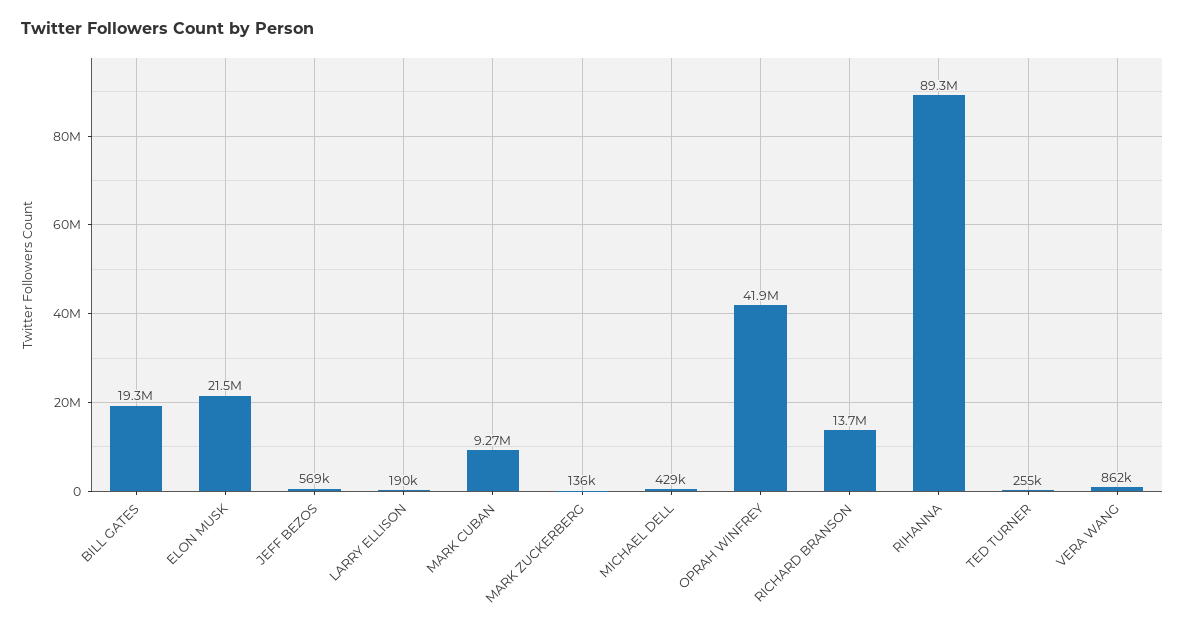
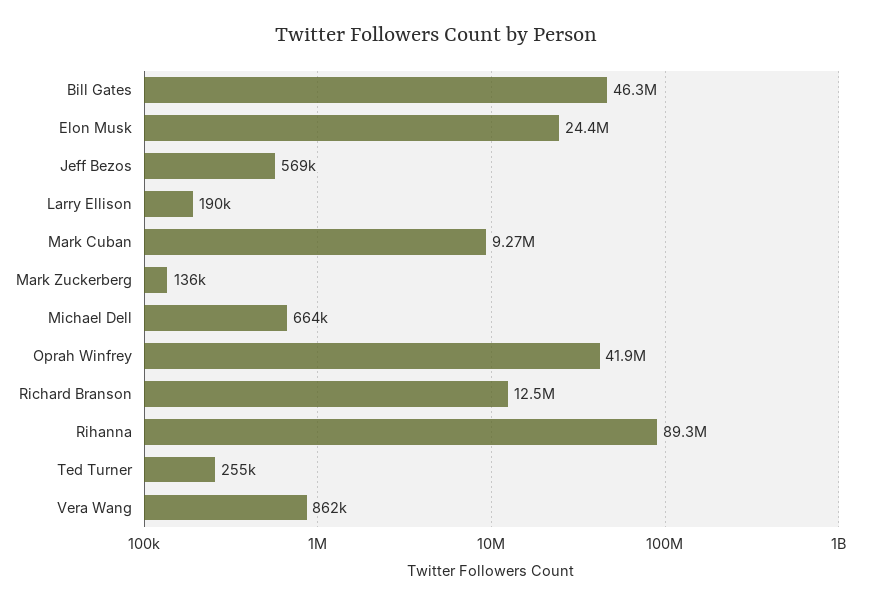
BILL GATES: 19300000 -> 46300000
ELON MUSK: 21500000 -> 24400000
MICHAEL DELL: 429000 -> 664000
RICHARD BRANSON: 13700000 -> 12500000

